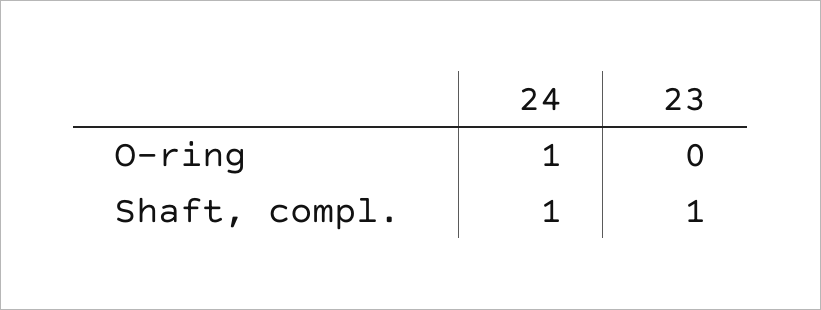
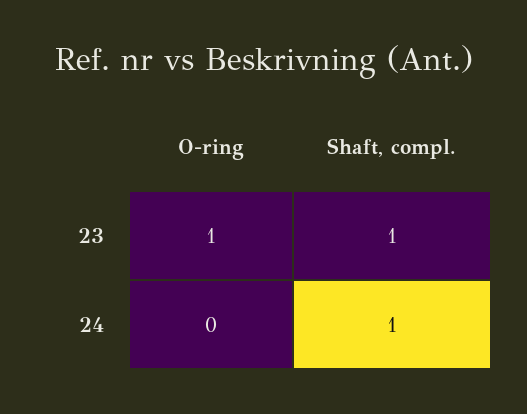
24, O-ring: 1 -> 0
23, O-ring: 0 -> 1

